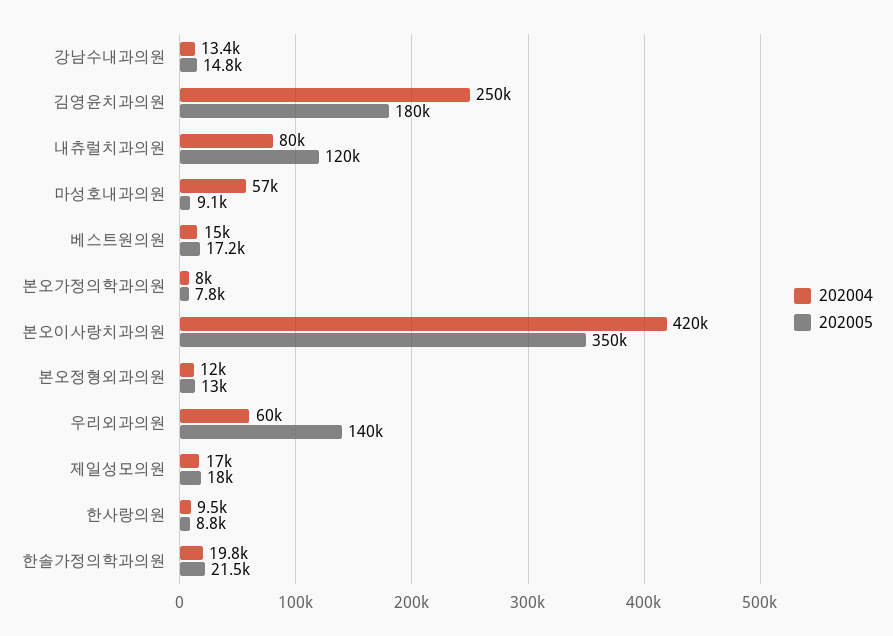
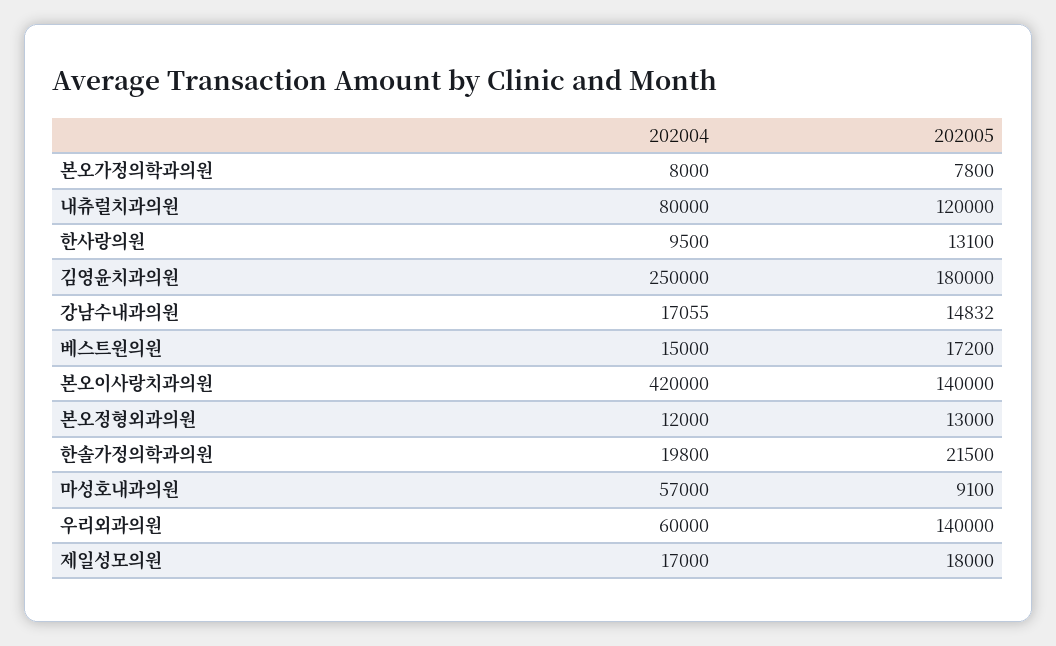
202004, 강남수내과의원: 13400 -> 17055
202005, 본오이사랑치과의원: 350000 -> 140000
202005, 한사랑의원: 8800 -> 13100

